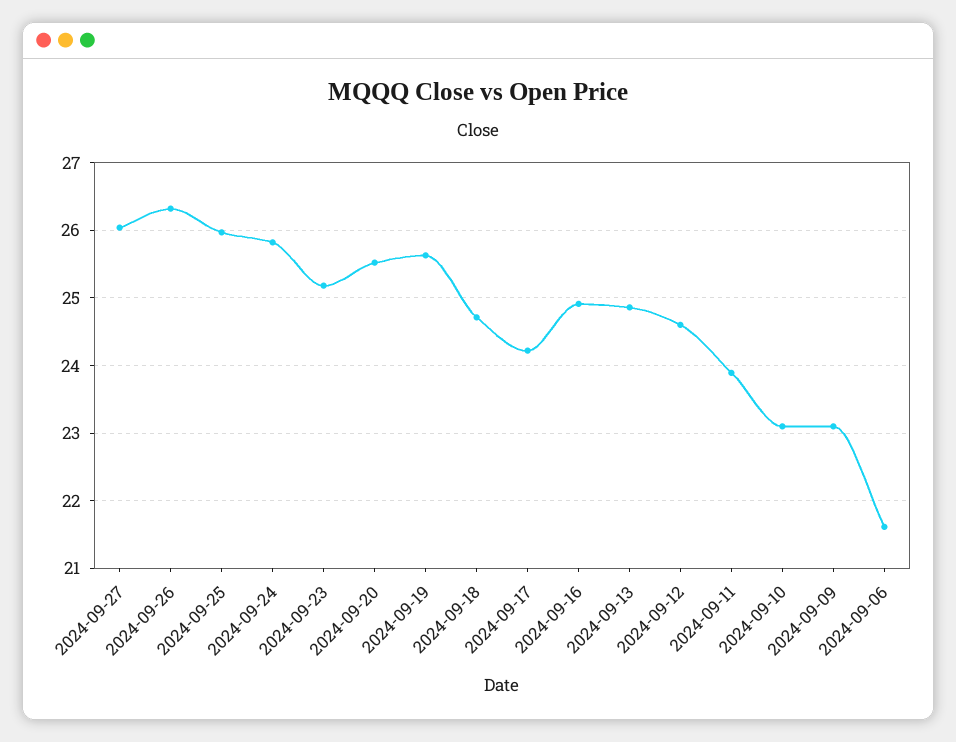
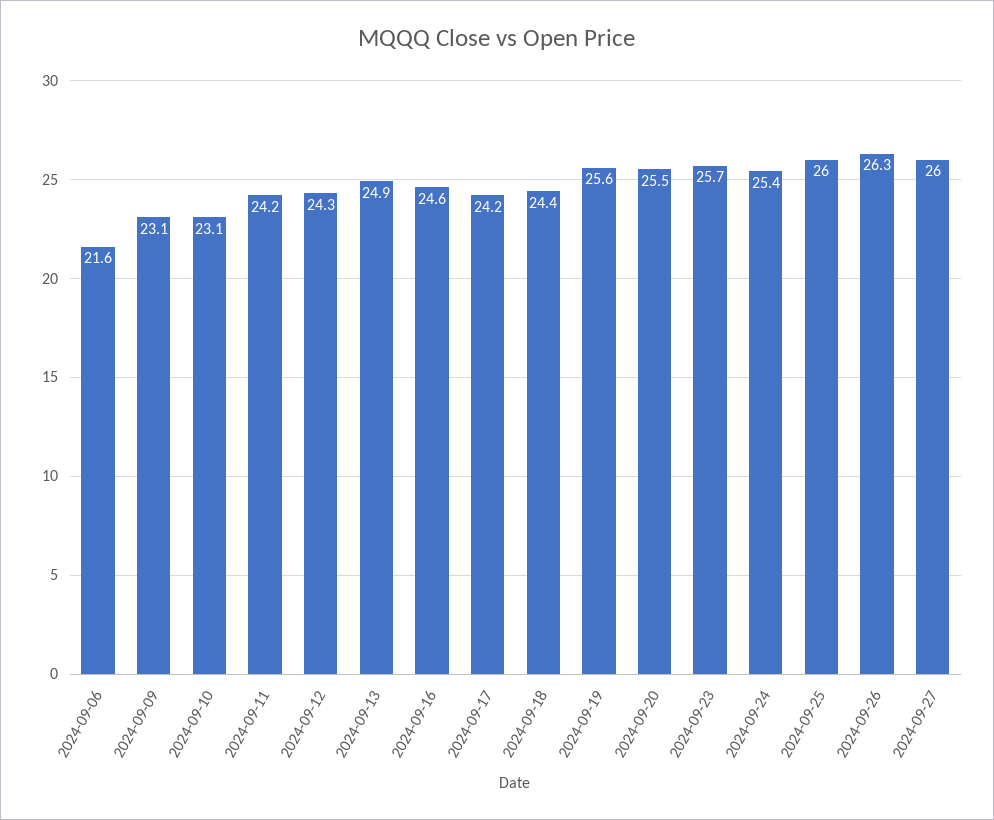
2024-09-24: 25.8 -> 25.4
2024-09-23: 25.2 -> 25.7
2024-09-18: 24.7 -> 24.4
2024-09-16: 24.9 -> 24.6
2024-09-12: 24.6 -> 24.3
2024-09-11: 23.9 -> 24.2

